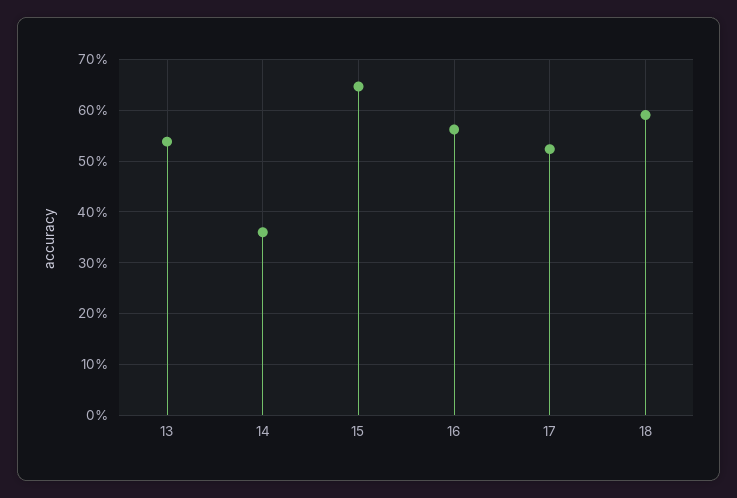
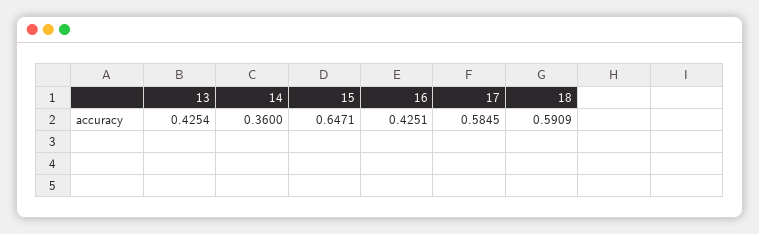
13: 0.54 -> 0.4254
16: 0.56 -> 0.4251
17: 0.52 -> 0.5845

